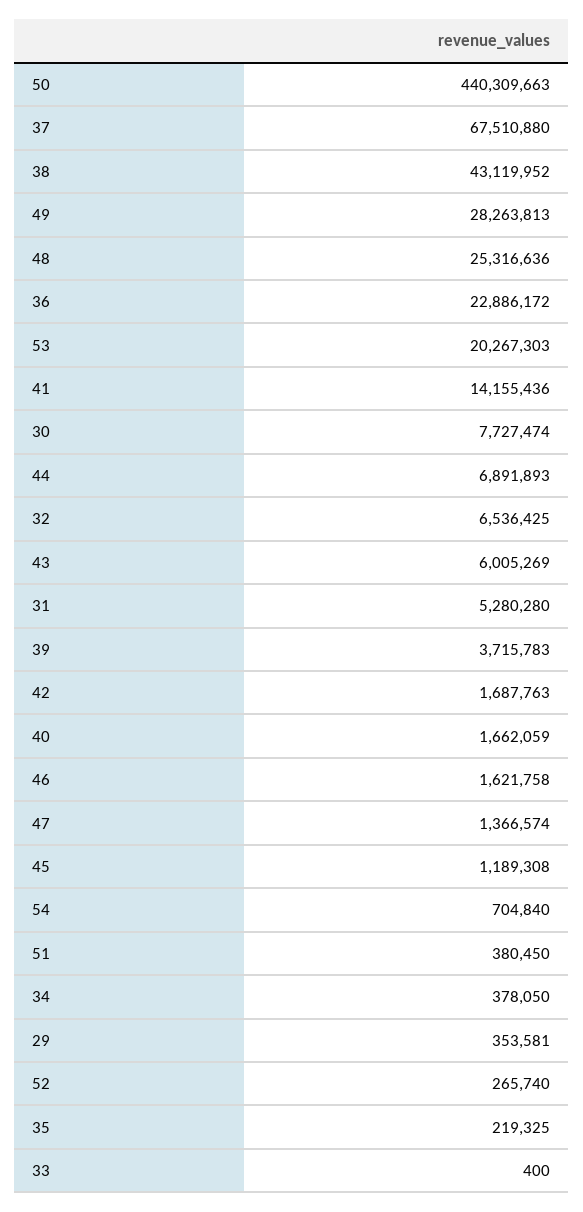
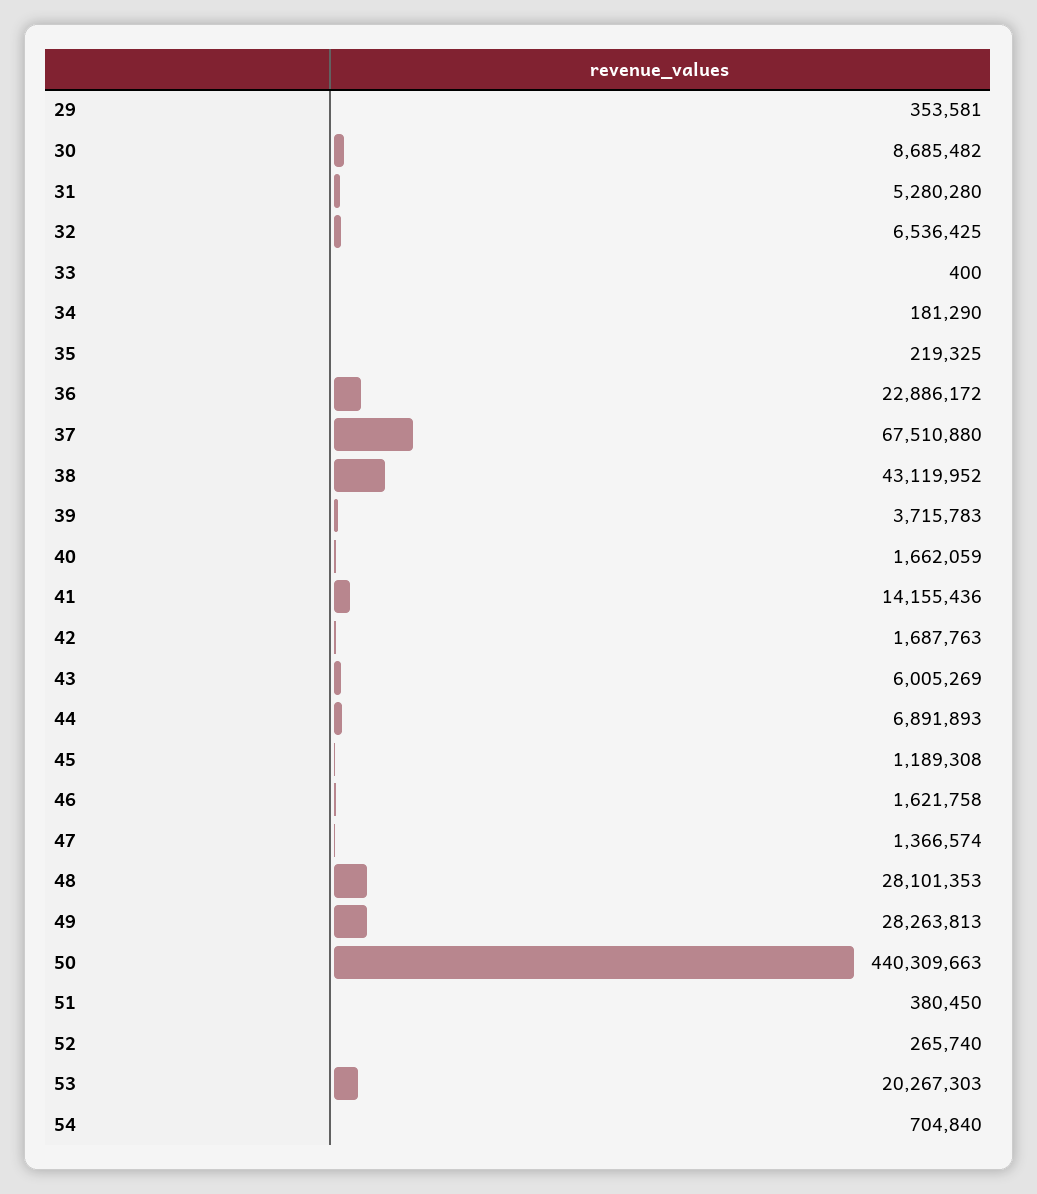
48: 25316636 -> 28101353
30: 7727474 -> 8685482
34: 378050 -> 181290

